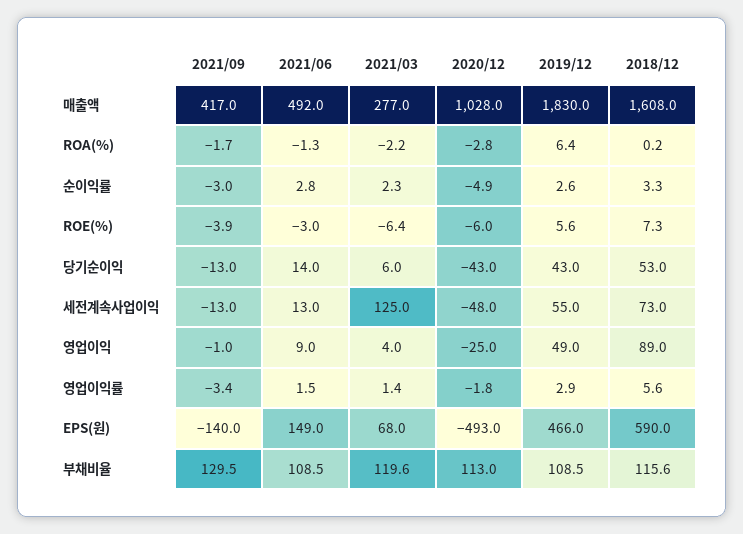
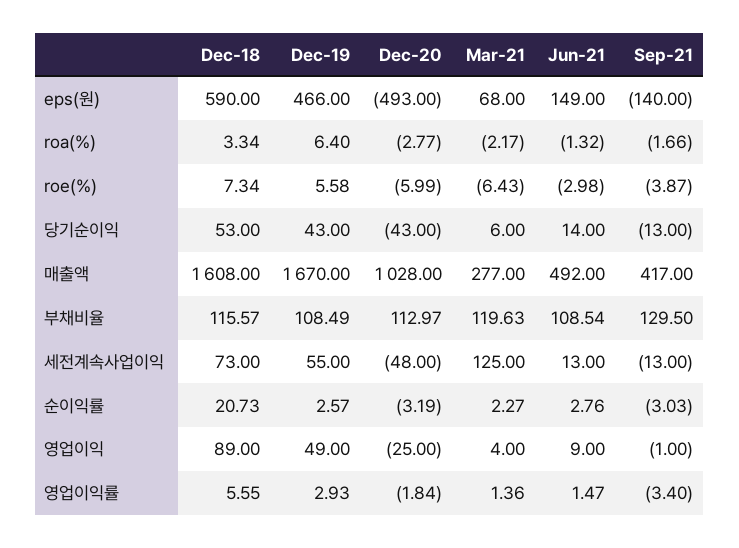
2019/12, 매출액: 1830 -> 1670
2018/12, ROA(%): 0.2 -> 3.34
2020/12, 순이익률: -4.9 -> -3.19
2018/12, 순이익률: 3.3 -> 20.73

